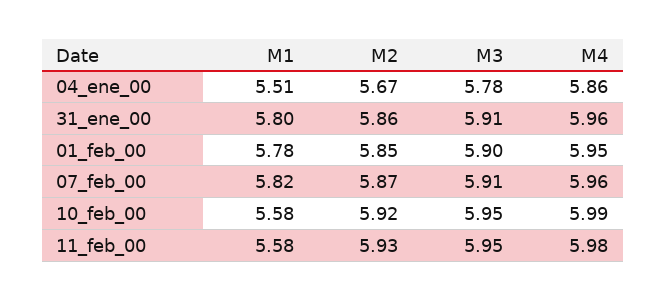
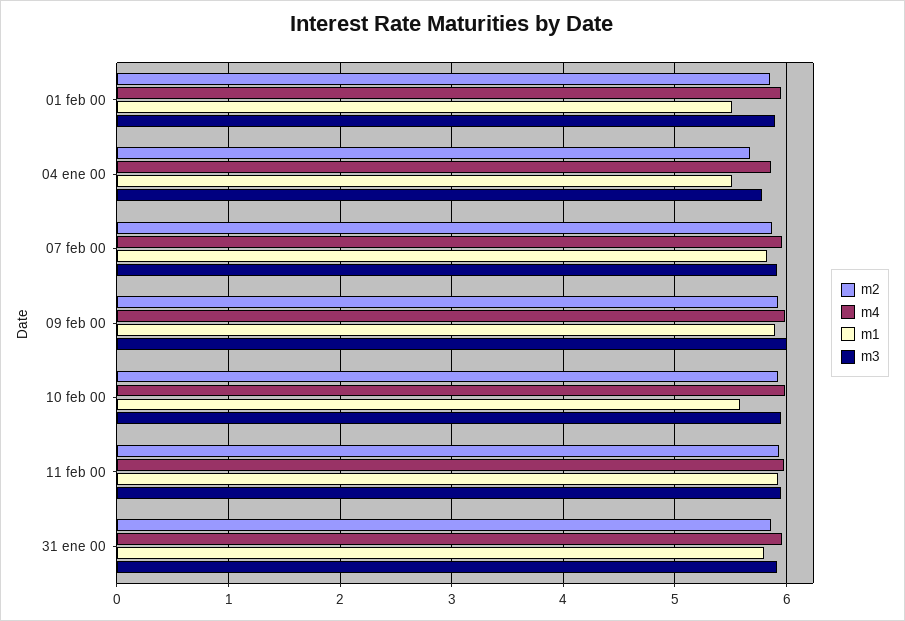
M1, 01_feb_00: 5.78 -> 5.5
M1, 11_feb_00: 5.58 -> 5.9
M2, 09 feb 00: none -> 5.9
M4, 09 feb 00: none -> 6
M1, 09 feb 00: none -> 5.9
M3, 09 feb 00: none -> 6

